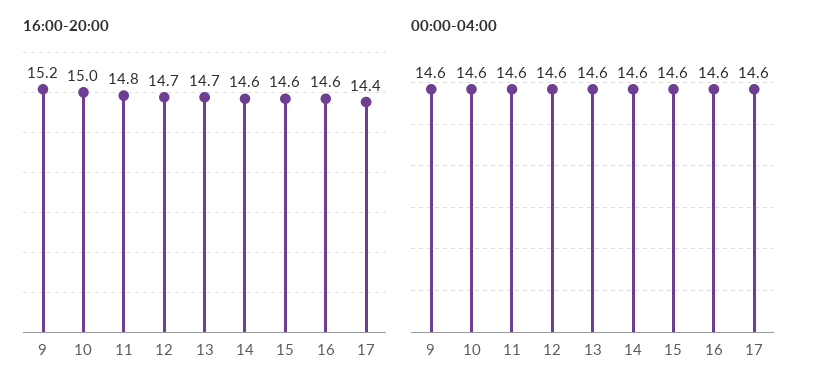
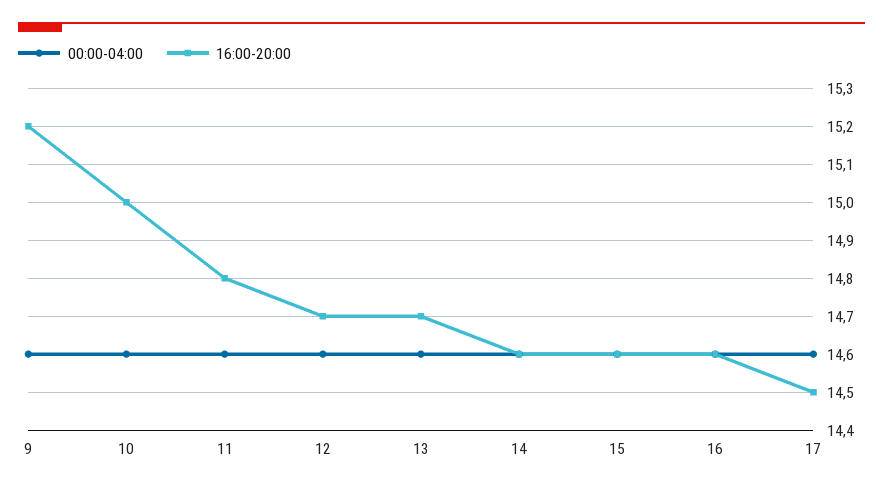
16:00-20:00, 17: 14.4 -> 14.5

